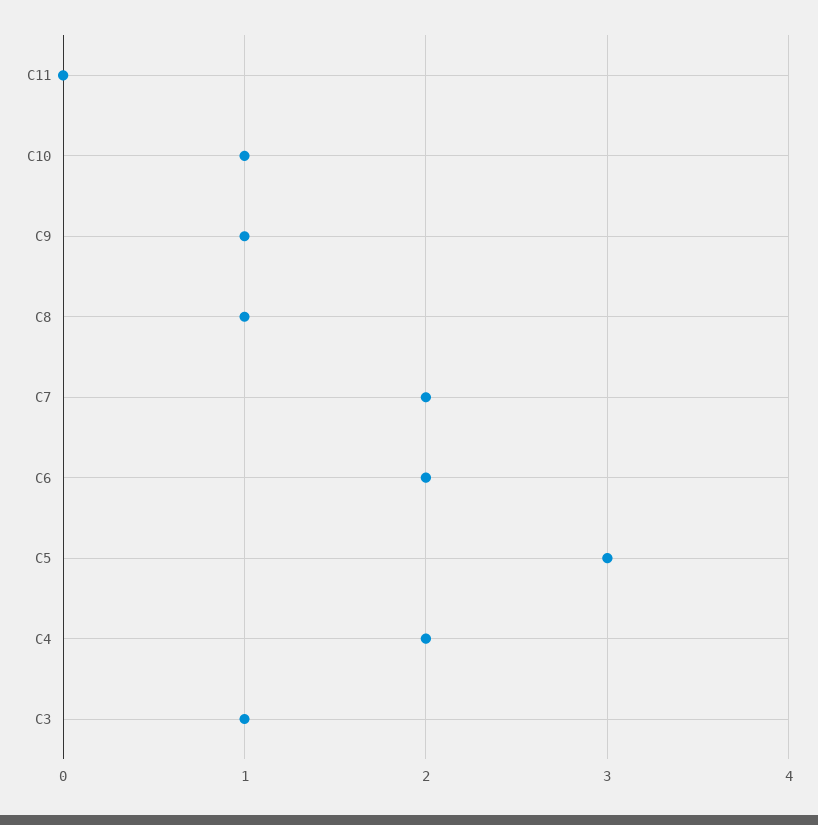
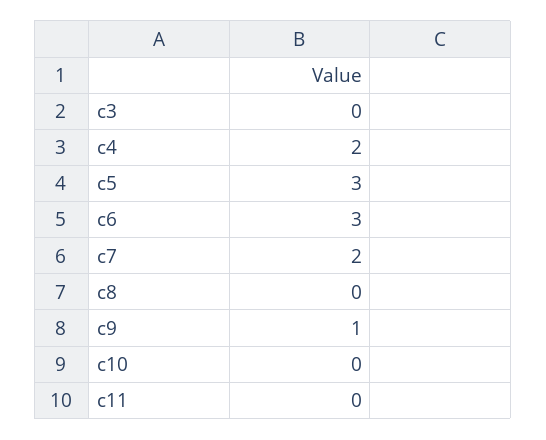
C10: 1 -> 0
C8: 1 -> 0
C6: 2 -> 3
C3: 1 -> 0

